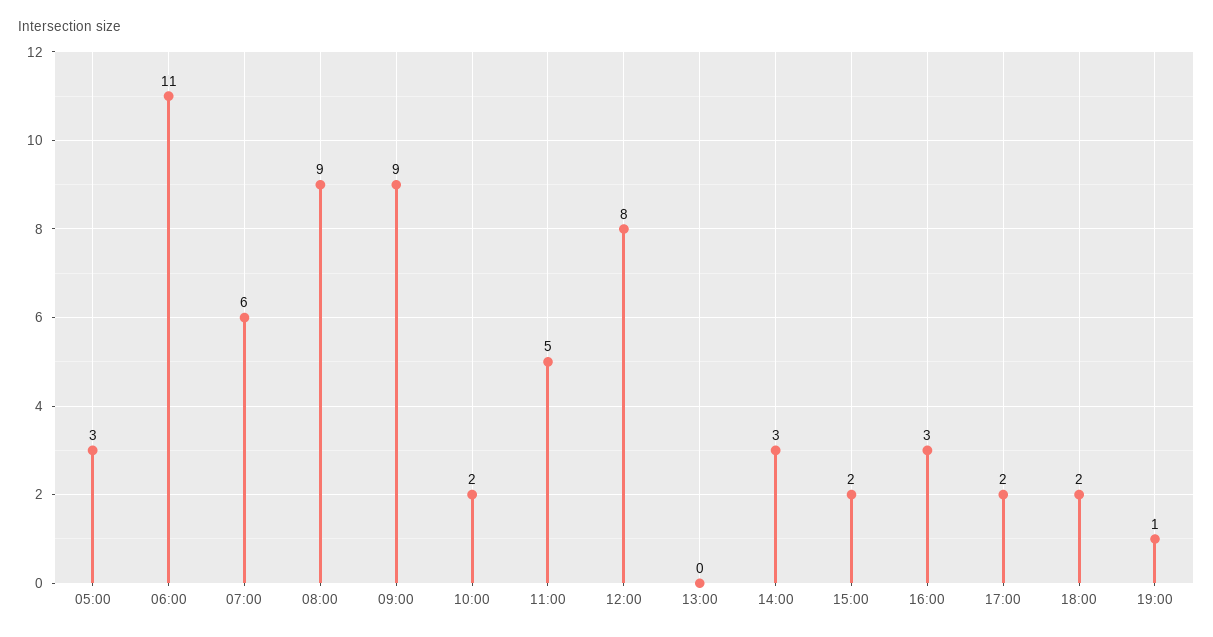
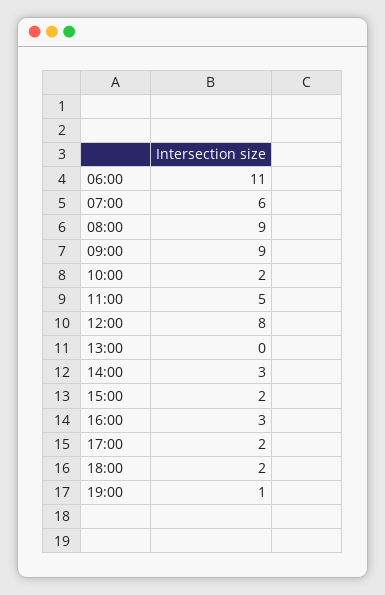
05:00: 3 -> none

